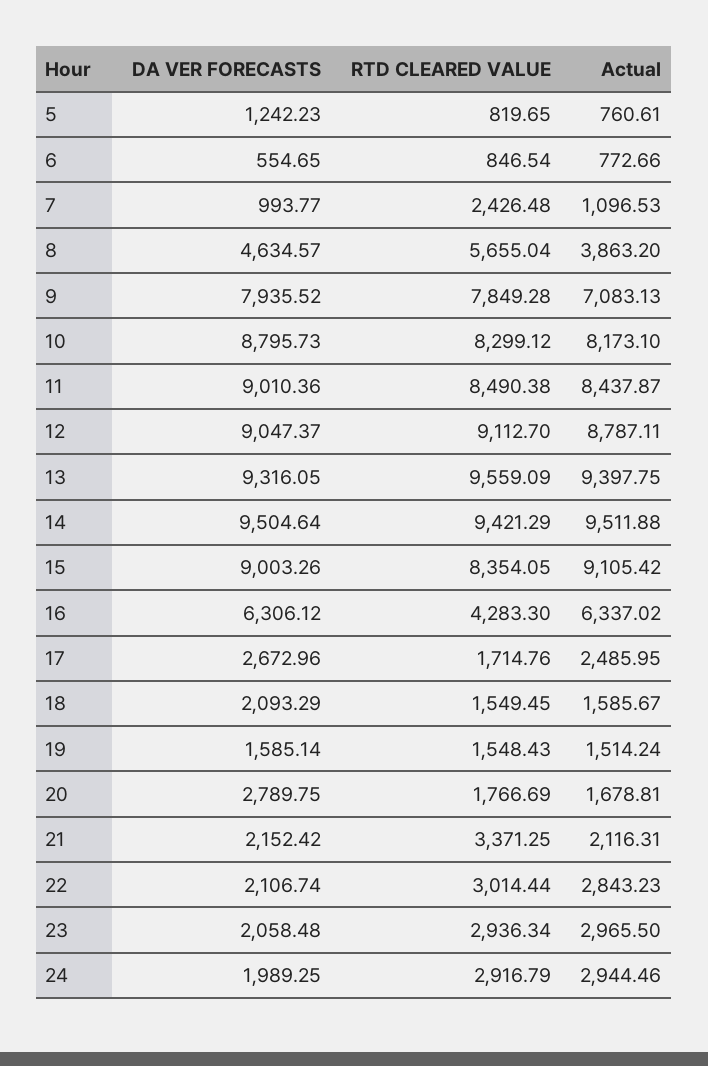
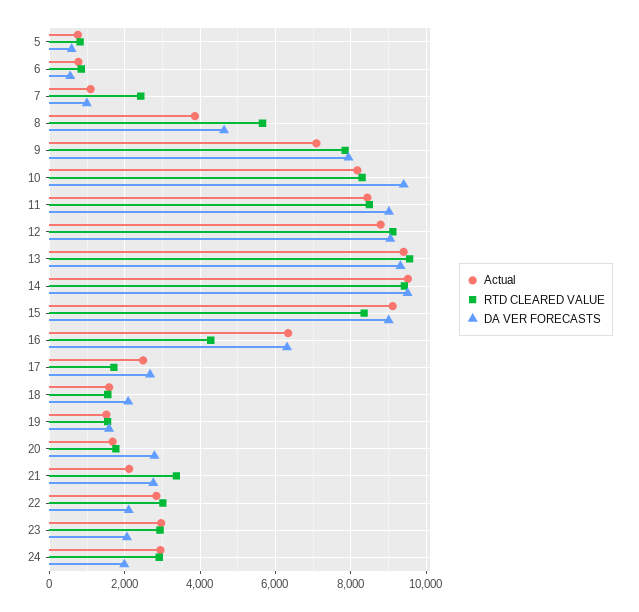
DA VER FORECASTS, 5: 1242.23 -> 600
DA VER FORECASTS, 10: 8795.73 -> 9400
DA VER FORECASTS, 21: 2152.42 -> 2800

